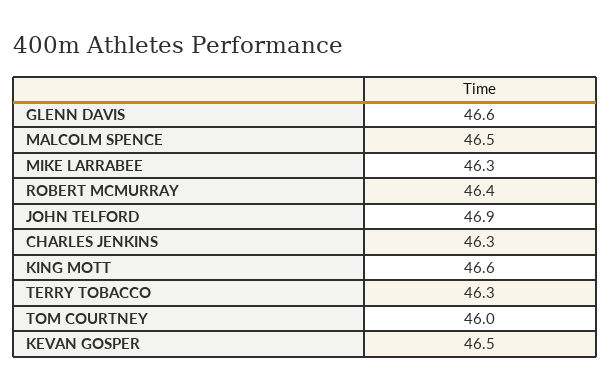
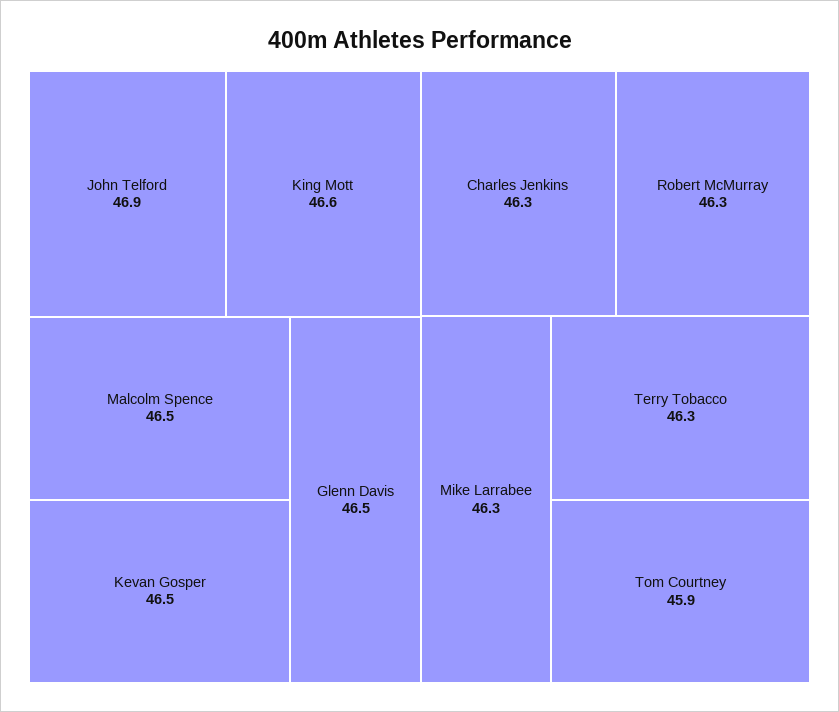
GLENN DAVIS: 46.6 -> 46.5
ROBERT MCMURRAY: 46.4 -> 46.3
TOM COURTNEY: 46 -> 45.9

